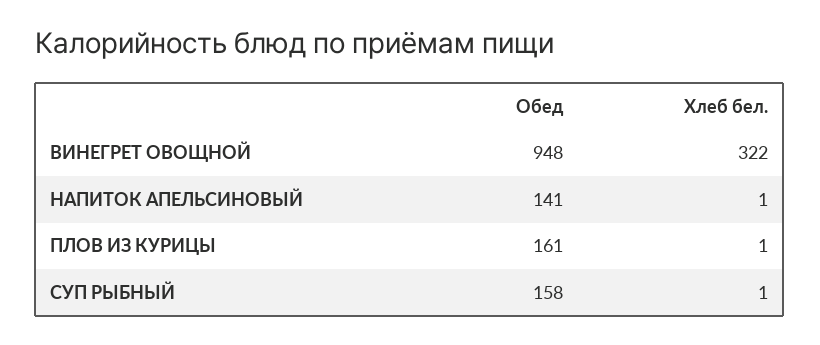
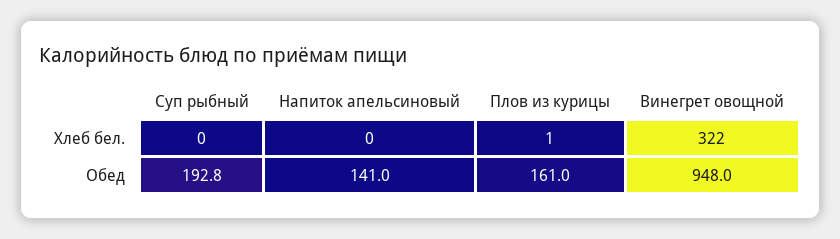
Хлеб бел., НАПИТОК АПЕЛЬСИНОВЫЙ: 1 -> 0
Обед, СУП РЫБНЫЙ: 158 -> 192.8
Хлеб бел., СУП РЫБНЫЙ: 1 -> 0

